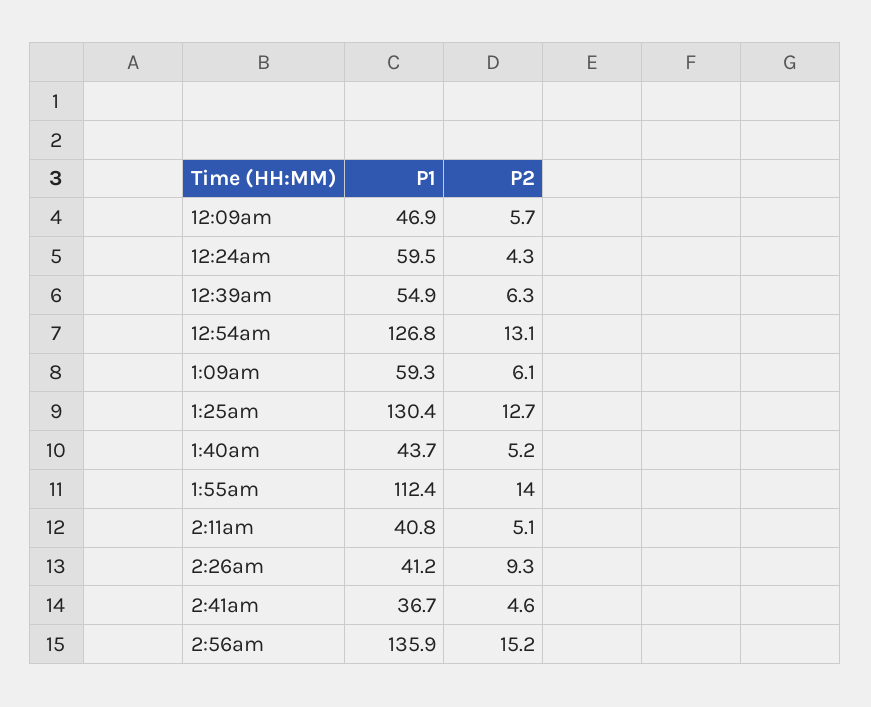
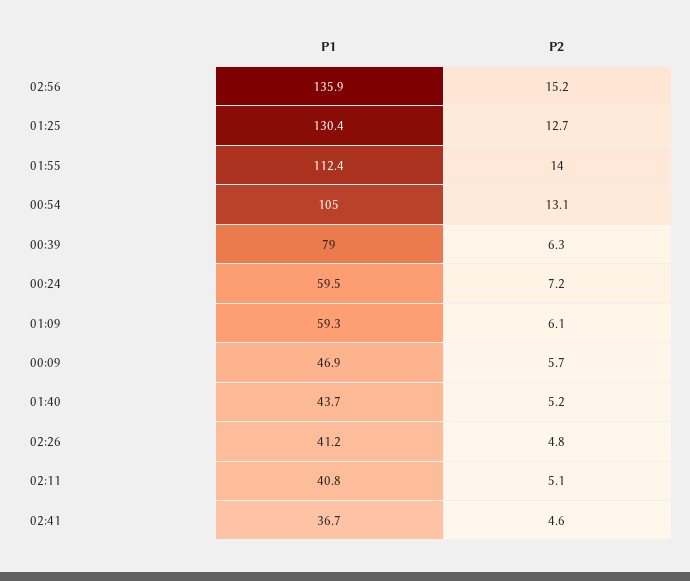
P2, 12:24am: 4.3 -> 7.2
P1, 12:39am: 54.9 -> 79
P1, 12:54am: 126.8 -> 105
P2, 2:26am: 9.3 -> 4.8

